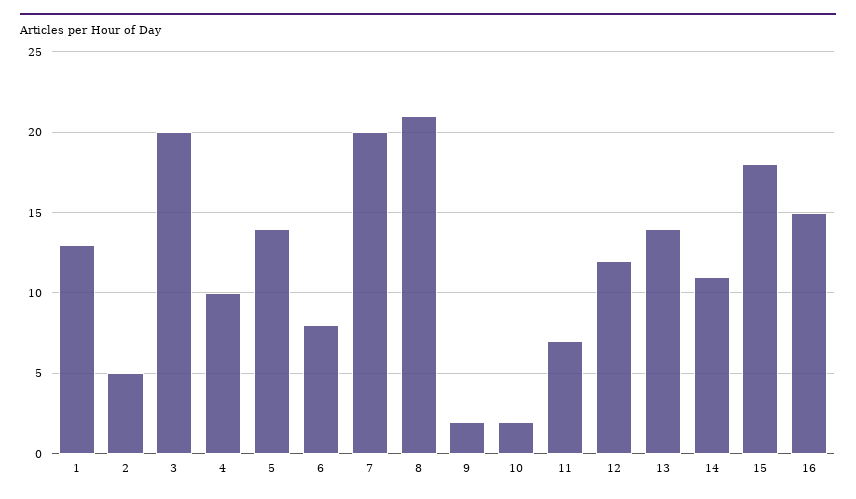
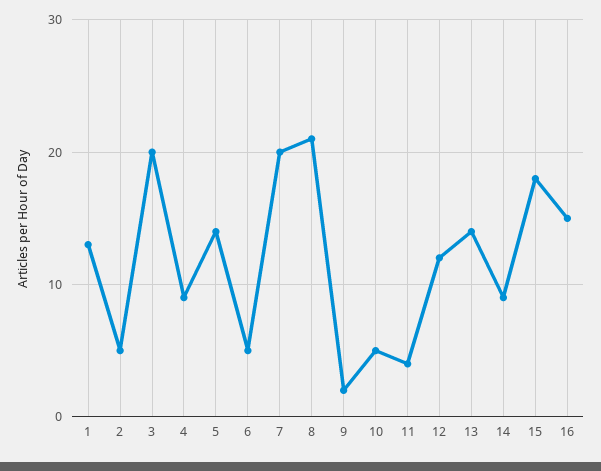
4: 10 -> 9
6: 8 -> 5
10: 2 -> 5
11: 7 -> 4
14: 11 -> 9

